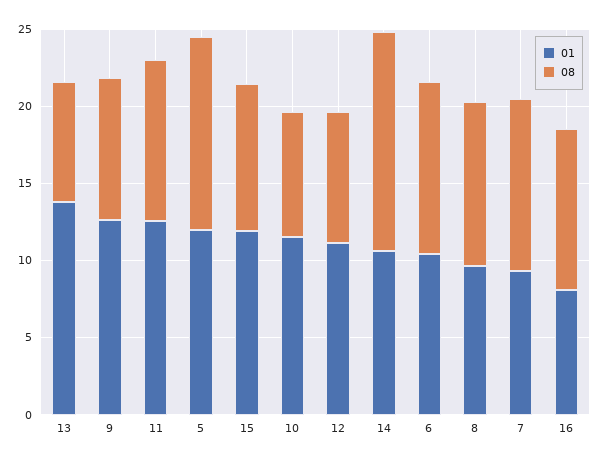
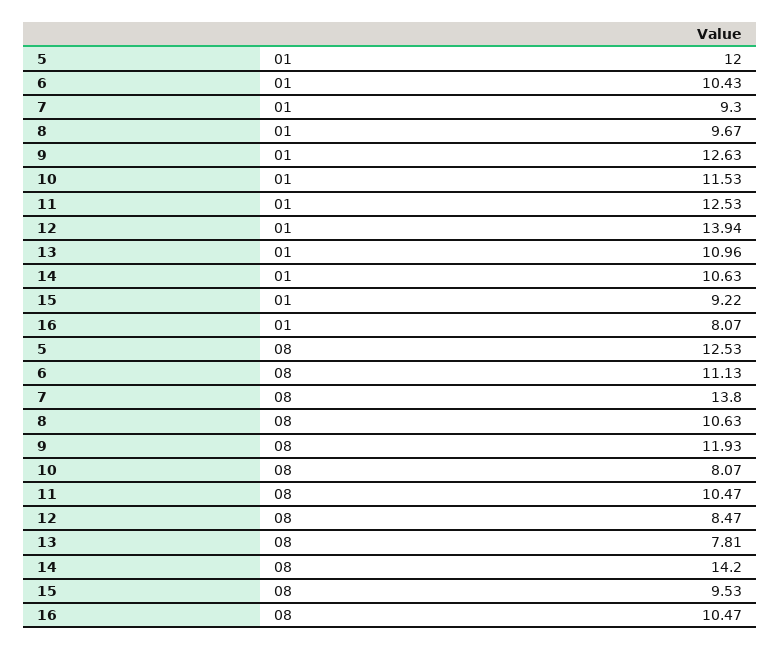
01, 13: 14 -> 10.96
08, 9: 9 -> 11.93
01, 15: 12 -> 9.22
01, 12: 11 -> 13.94
08, 7: 11 -> 13.8

